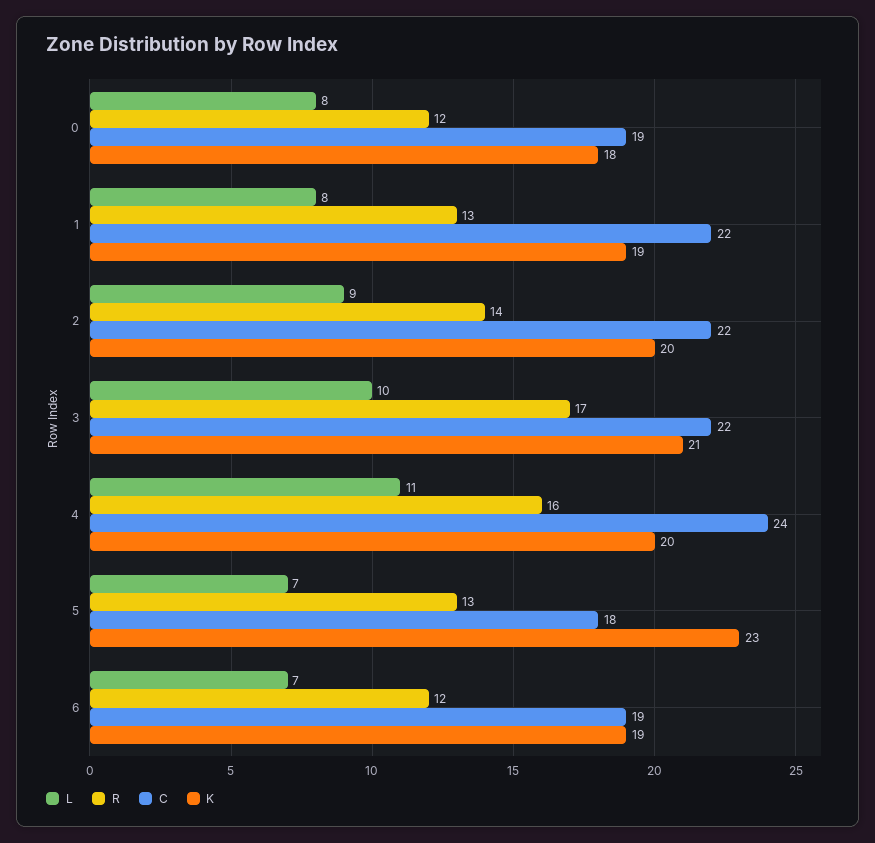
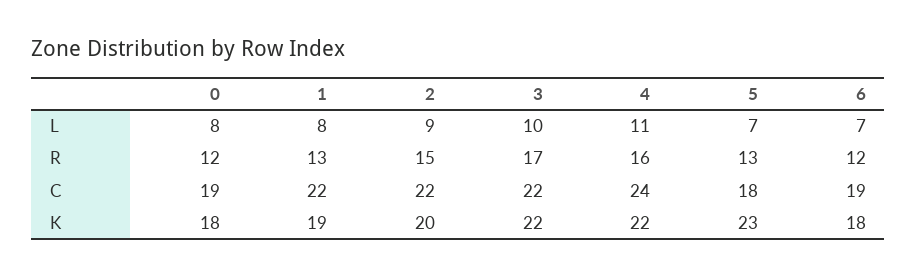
R, 2: 14 -> 15
K, 3: 21 -> 22
K, 4: 20 -> 22
K, 6: 19 -> 18

